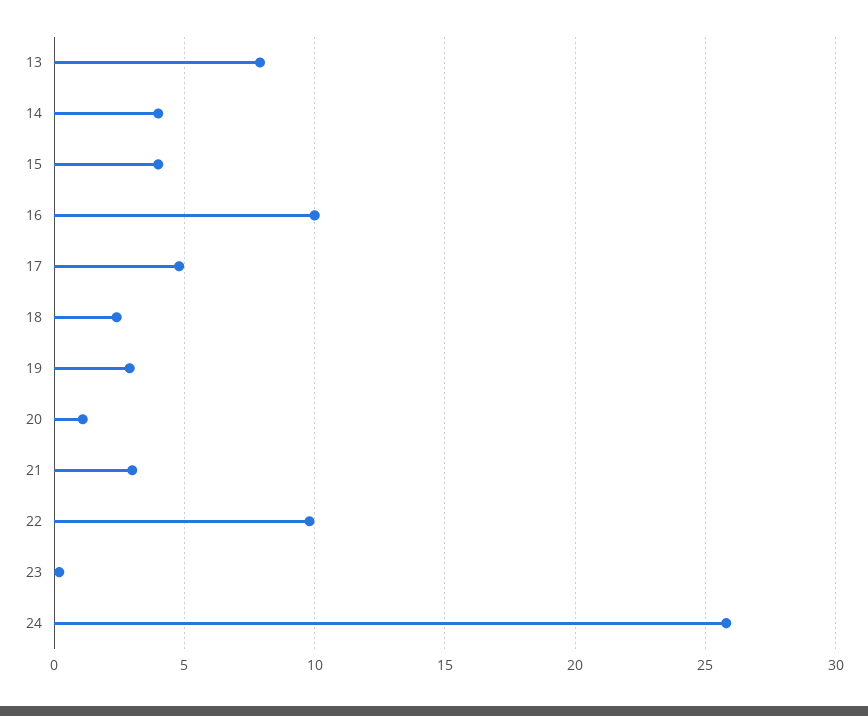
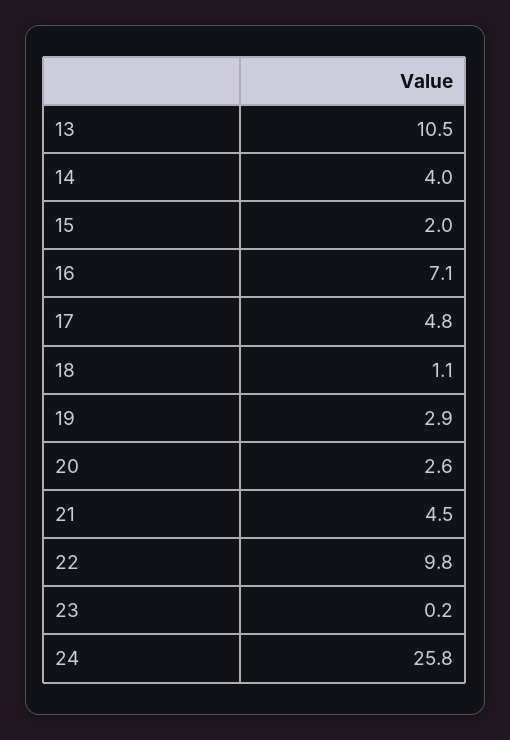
13: 8 -> 10.5
15: 4 -> 2
16: 10 -> 7.1
18: 2.5 -> 1.1
20: 1 -> 2.6
21: 3 -> 4.5

